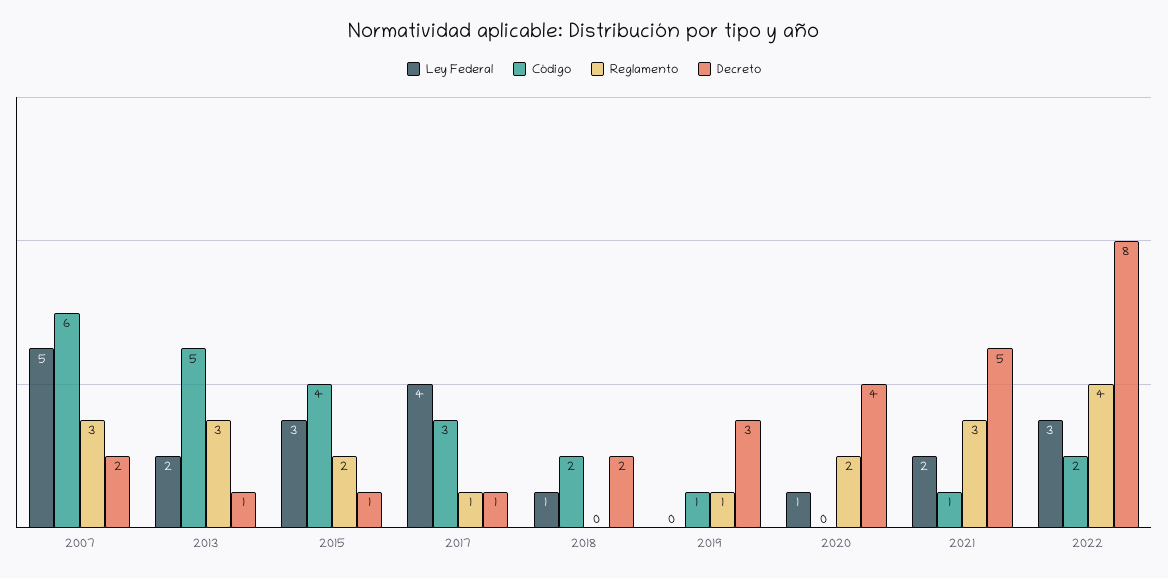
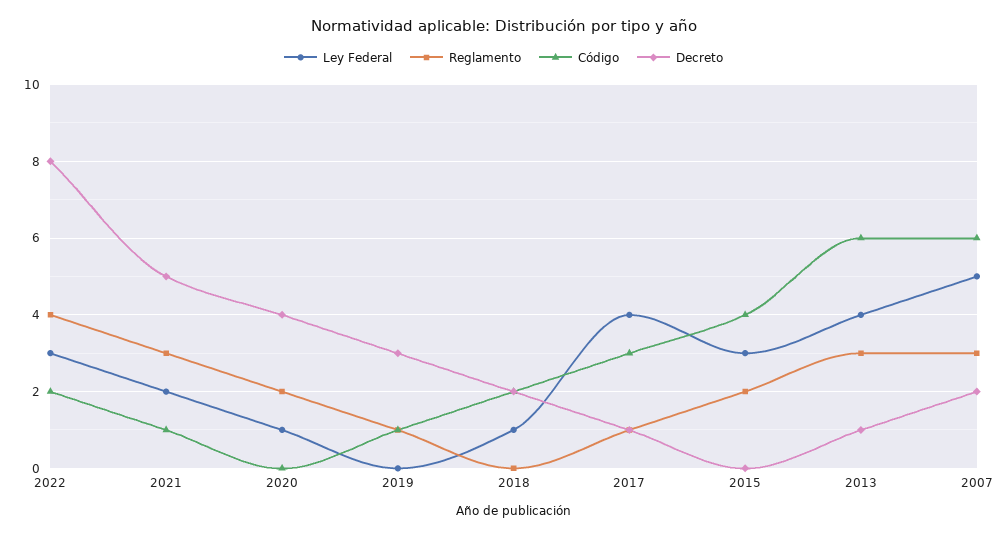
Ley Federal, 2013: 2 -> 4
Código, 2013: 5 -> 6
Decreto, 2015: 1 -> 0

